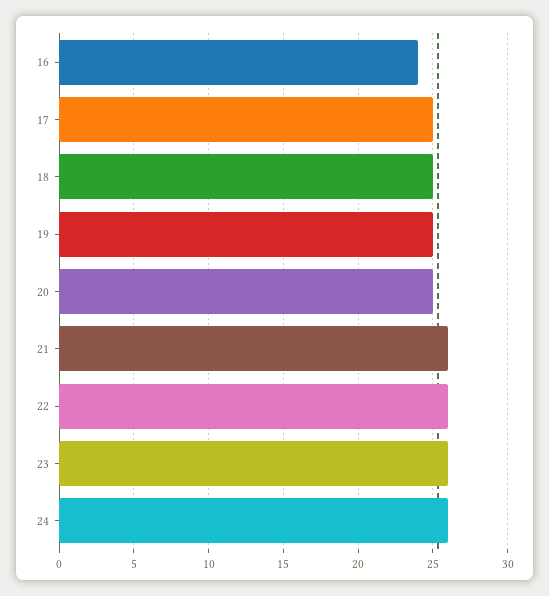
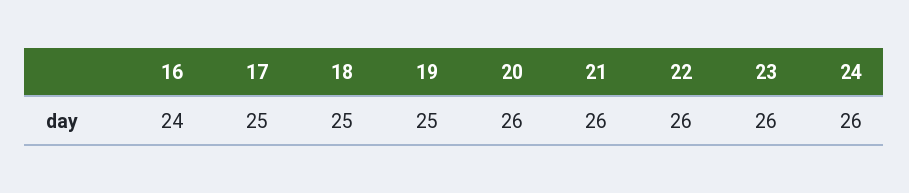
20: 25 -> 26

